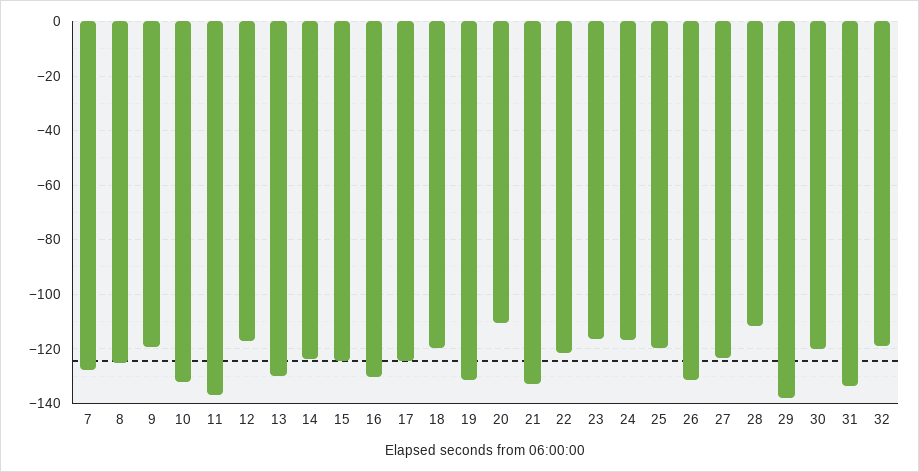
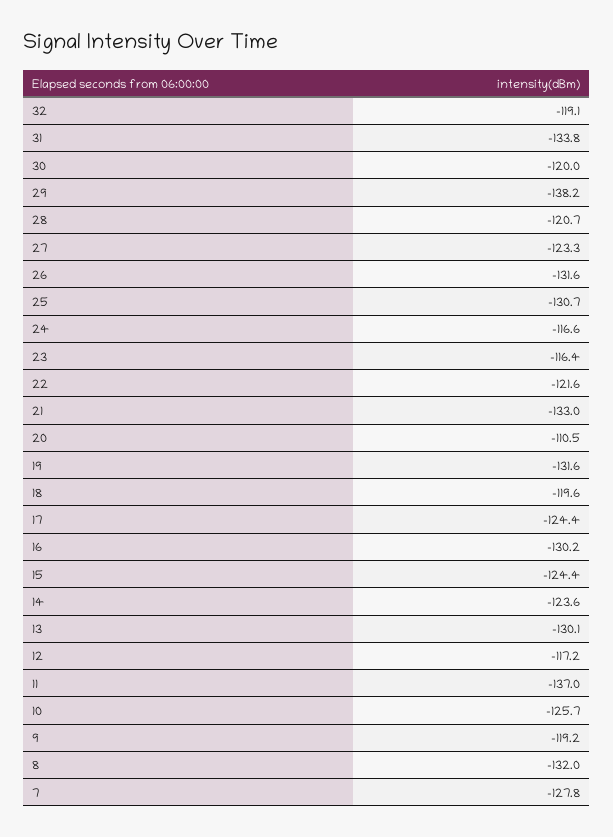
8: -125 -> -132
10: -132.5 -> -125.7
25: -120 -> -130.7
28: -112.5 -> -120.7

